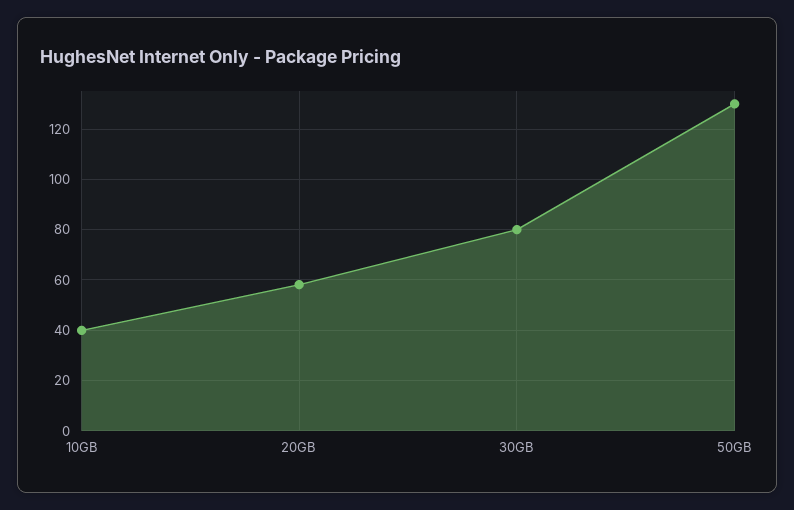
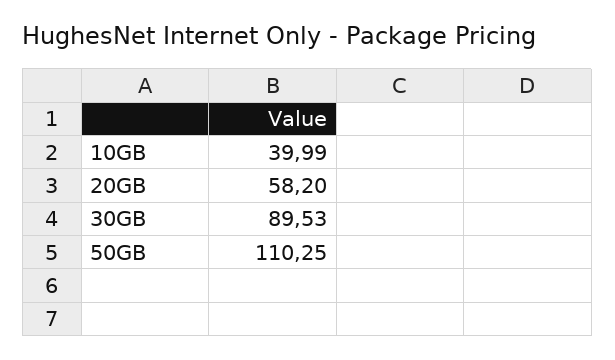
30GB: 80 -> 89.53
50GB: 130 -> 110.25

